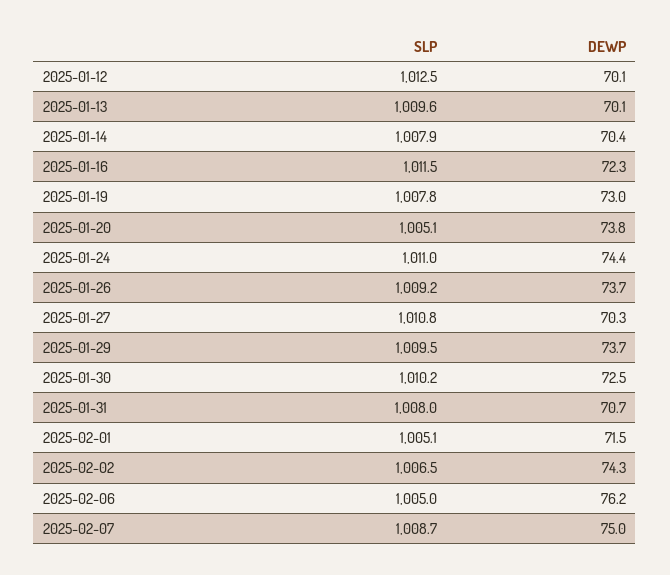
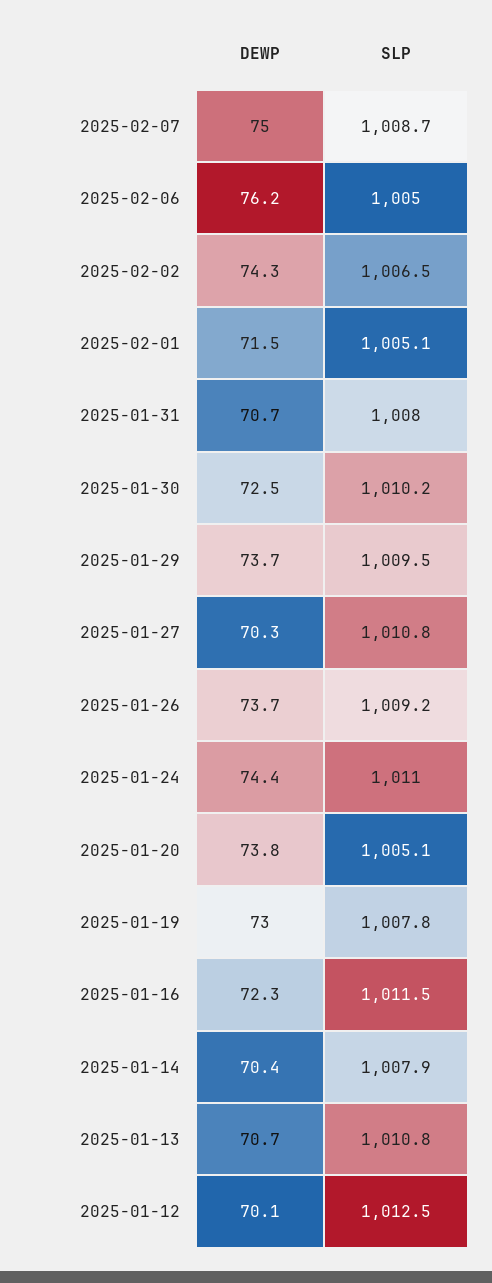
SLP, 2025-01-13: 1009.6 -> 1010.8
DEWP, 2025-01-13: 70.1 -> 70.7

